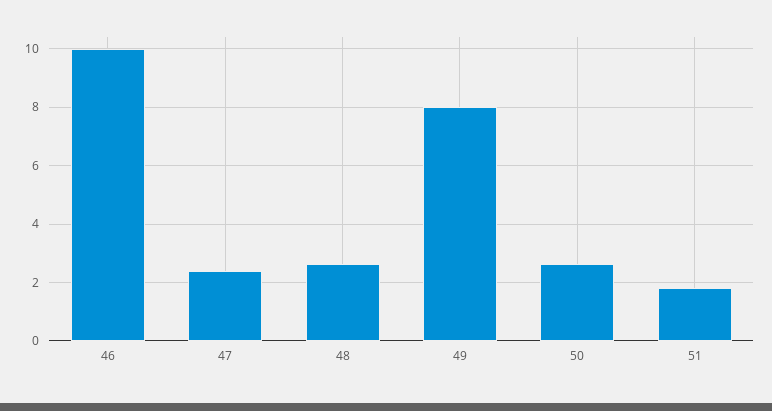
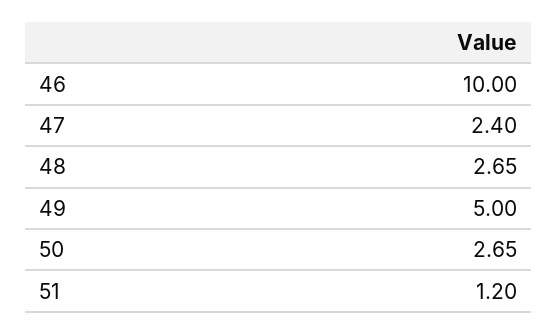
49: 8 -> 5
51: 1.75 -> 1.2

